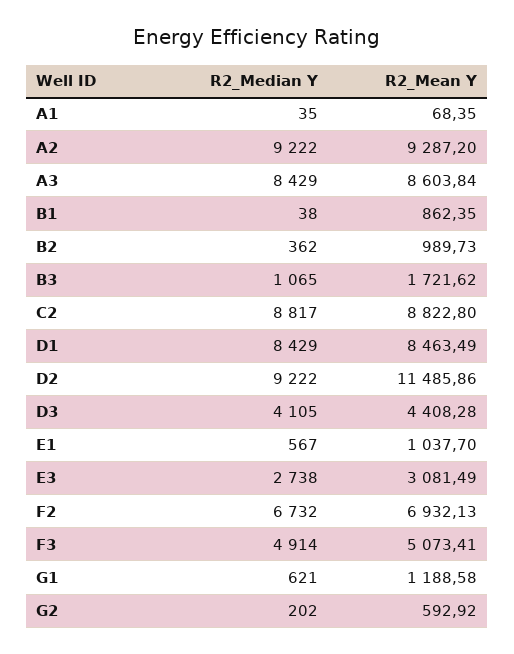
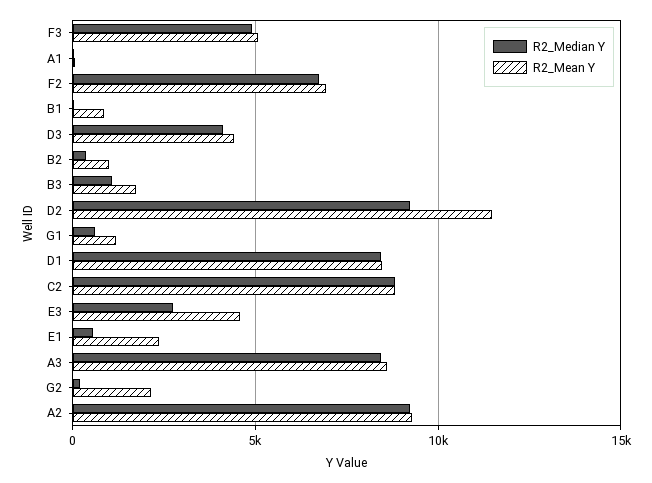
R2_Mean Y, E1: 1037.7 -> 2500
R2_Mean Y, E3: 3081.49 -> 4500
R2_Mean Y, G2: 592.92 -> 2000

